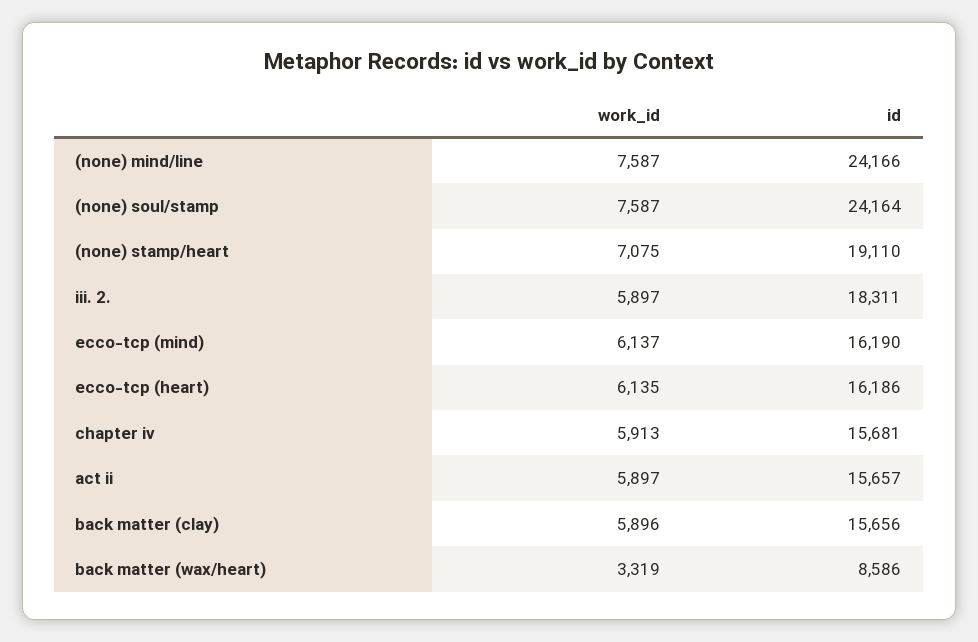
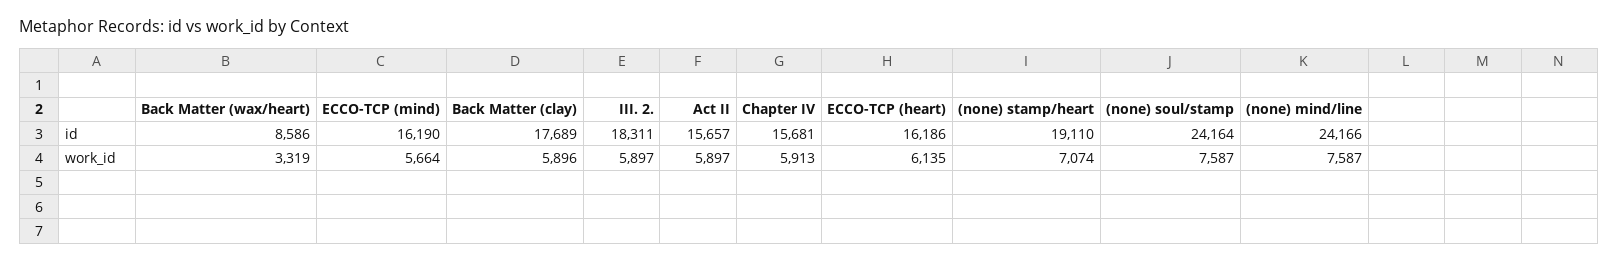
work_id, (none) stamp/heart: 7075 -> 7074
work_id, ecco-tcp (mind): 6137 -> 5664
id, back matter (clay): 15656 -> 17689

